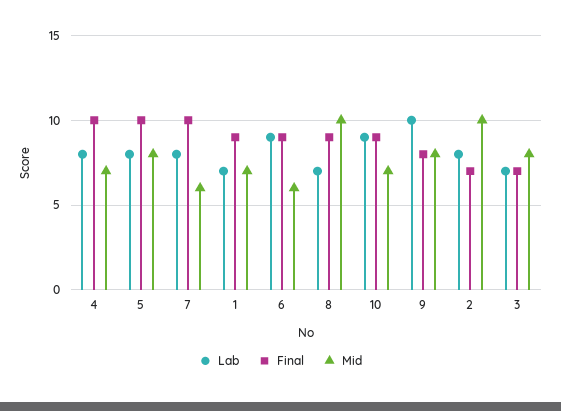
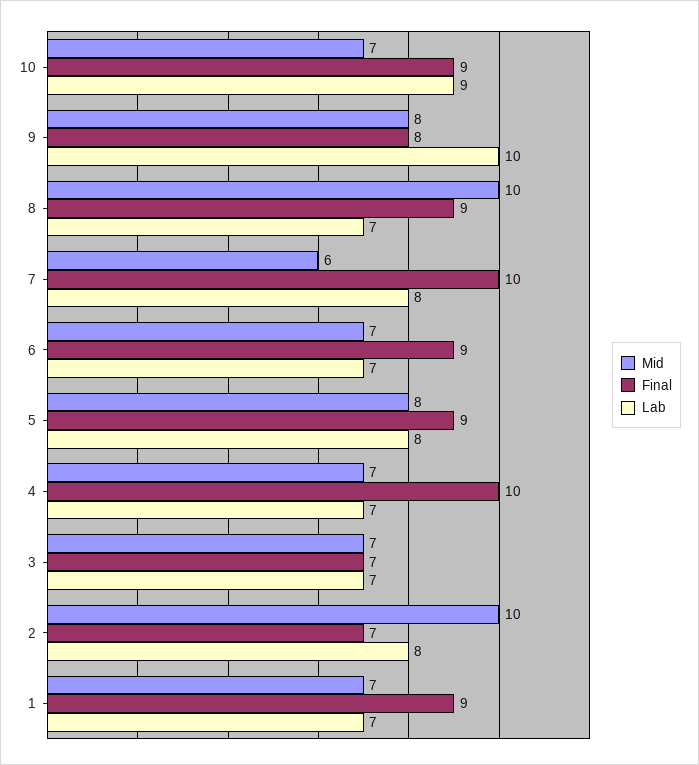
Lab, 4: 8 -> 7
Final, 5: 10 -> 9
Lab, 6: 9 -> 7
Mid, 6: 6 -> 7
Mid, 3: 8 -> 7

